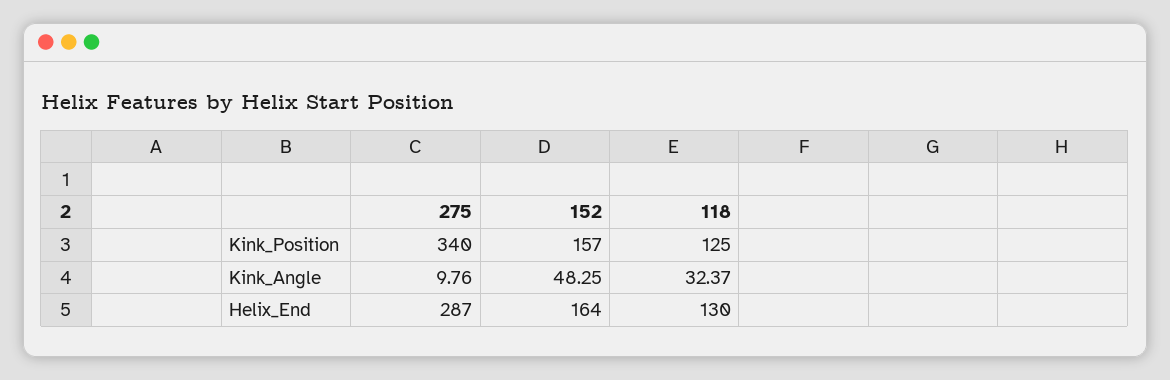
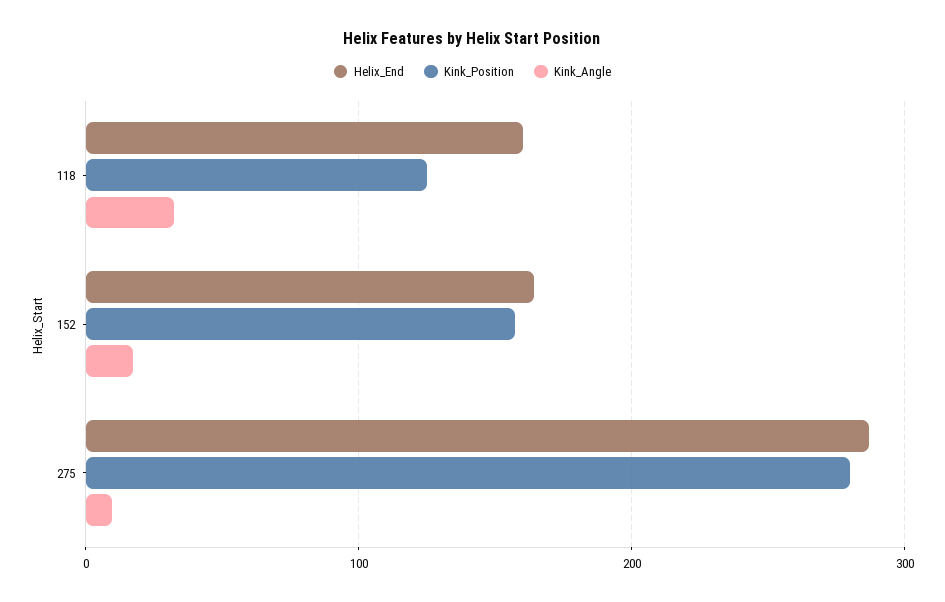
Kink_Position, 275: 340 -> 280
Kink_Angle, 152: 48.25 -> 20
Helix_End, 118: 130 -> 160

